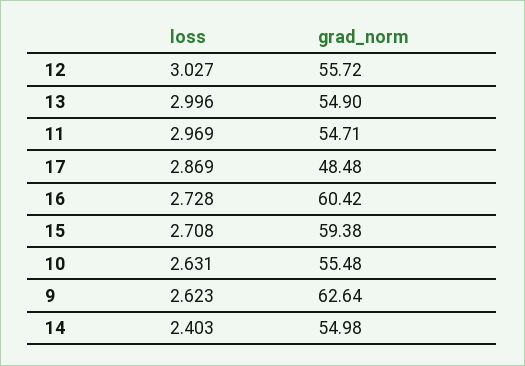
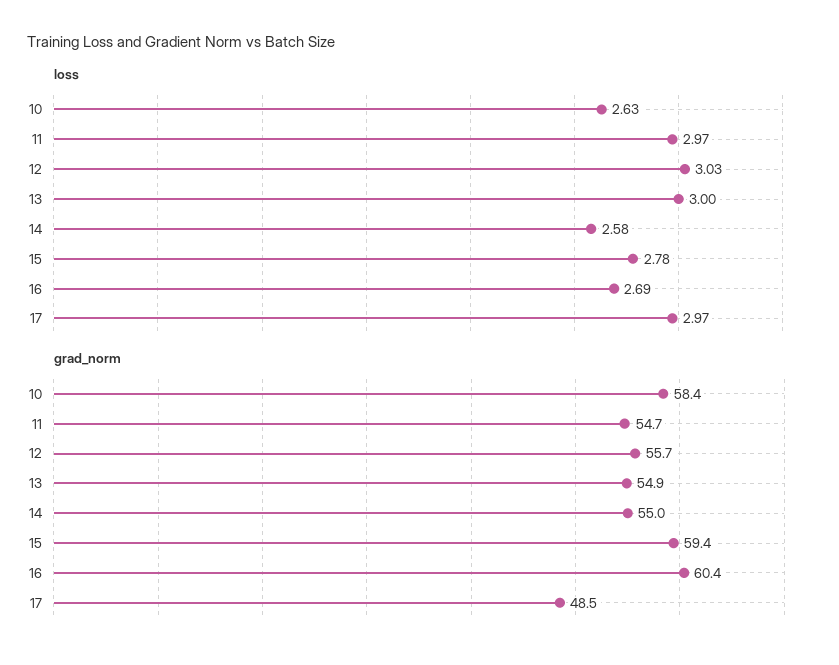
loss, 17: 2.869 -> 2.97
loss, 16: 2.728 -> 2.69
loss, 15: 2.708 -> 2.78
grad_norm, 10: 55.48 -> 58.4
loss, 9: 2.623 -> none
grad_norm, 9: 62.64 -> none
loss, 14: 2.403 -> 2.58

